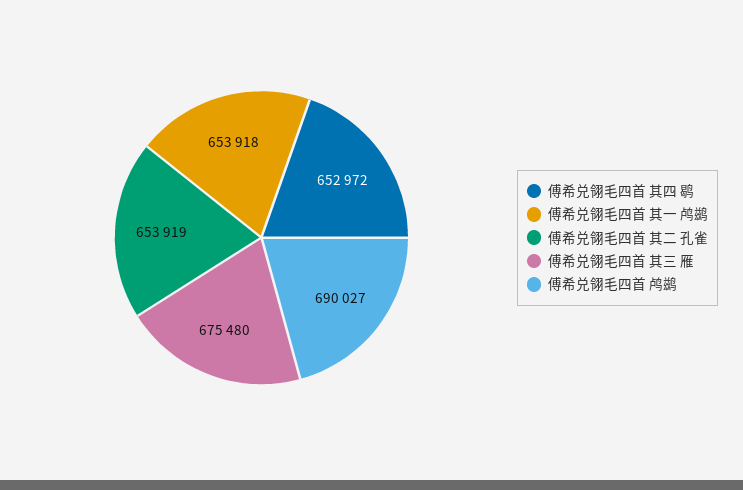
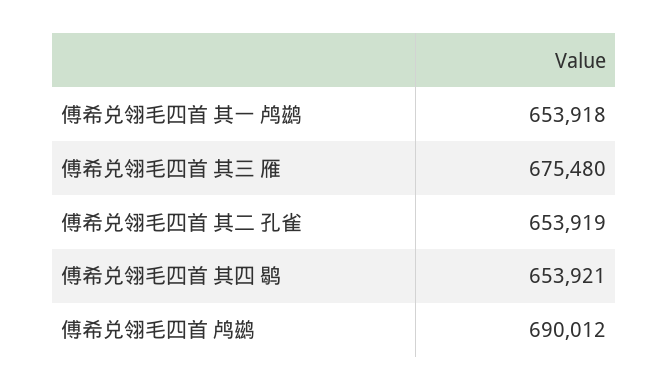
傅希兑翎毛四首 其四 鹖: 652972 -> 653921
傅希兑翎毛四首 鸬鹚: 690027 -> 690012

